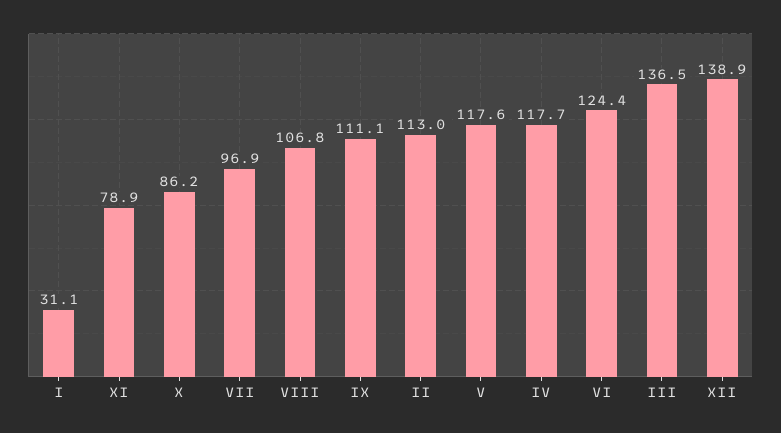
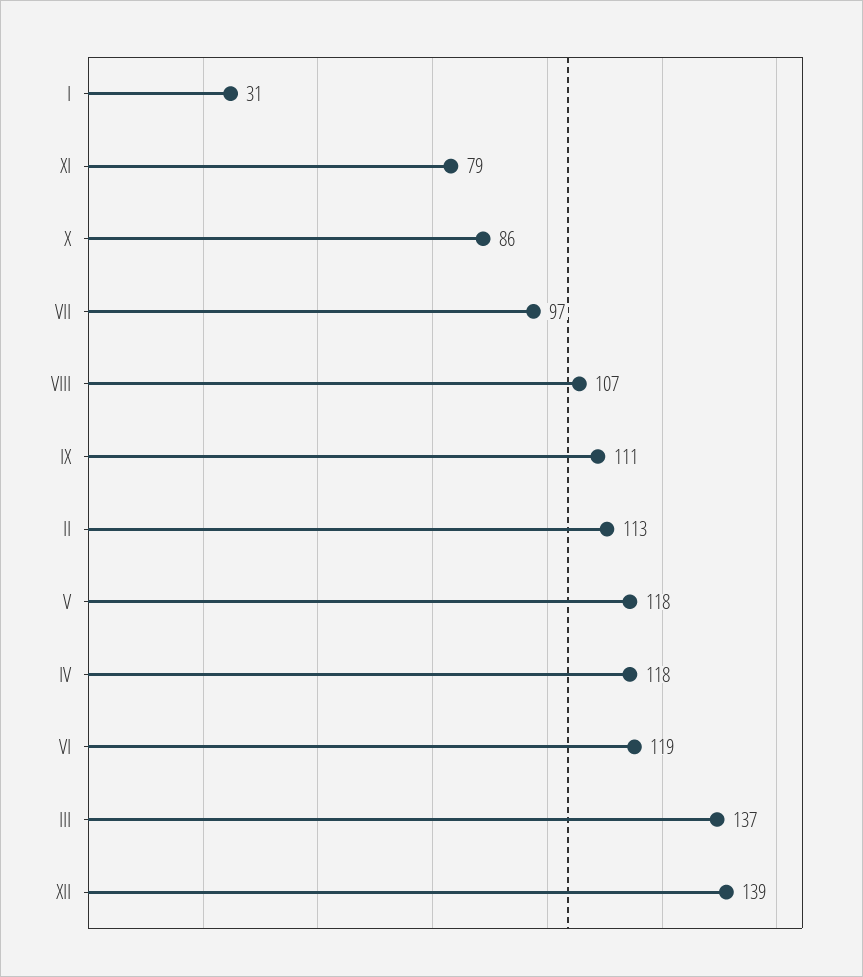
VI: 124.4 -> 119

